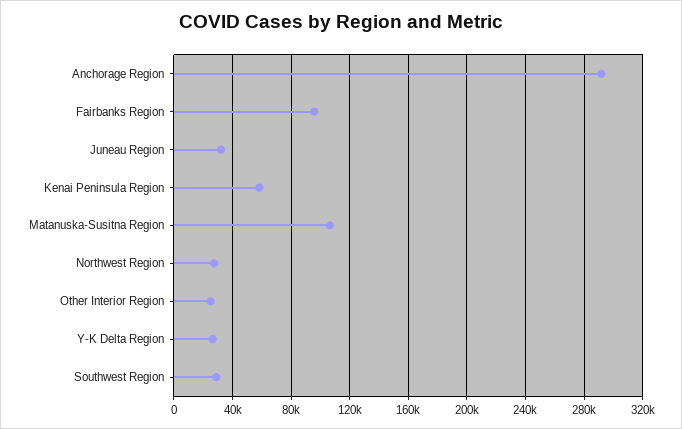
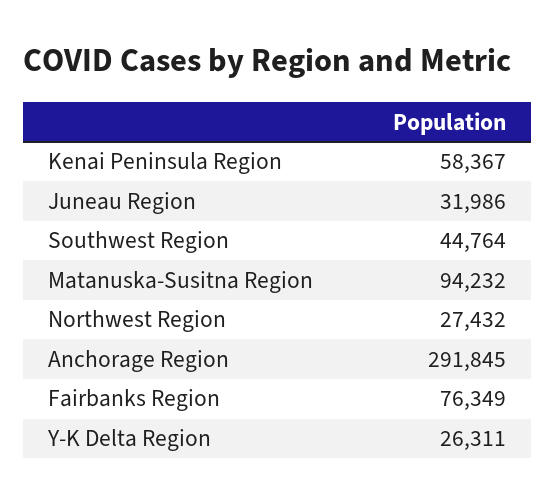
Fairbanks Region: 95000 -> 76349
Matanuska-Susitna Region: 105000 -> 94232
Other Interior Region: 25000 -> none
Southwest Region: 30000 -> 44764

